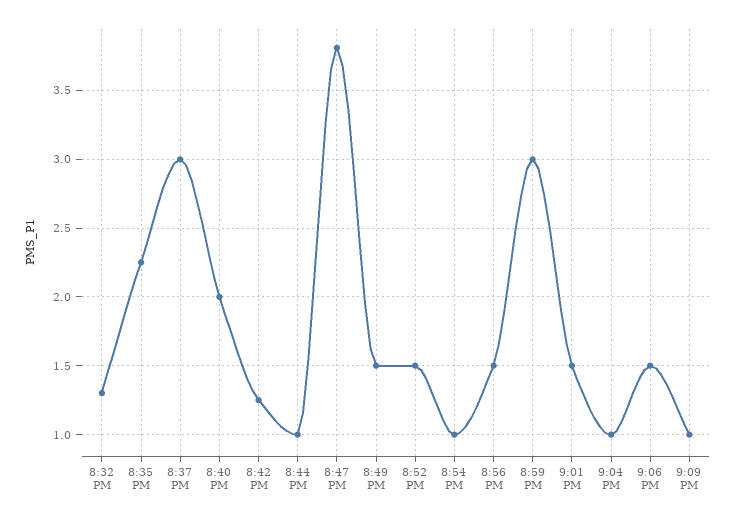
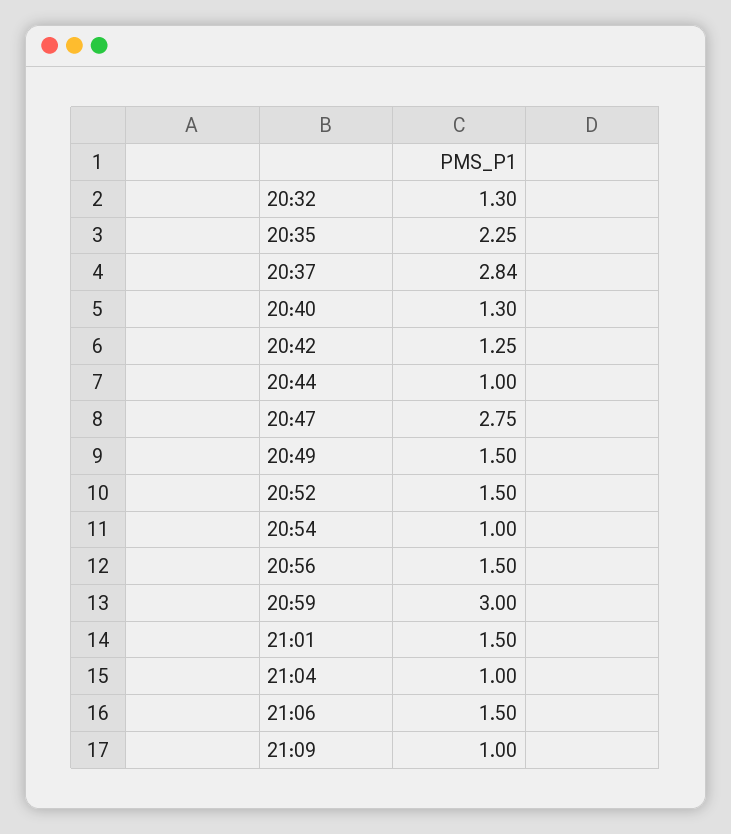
8:37 PM: 3 -> 2.84
8:40 PM: 2 -> 1.3
8:47 PM: 3.8 -> 2.75

